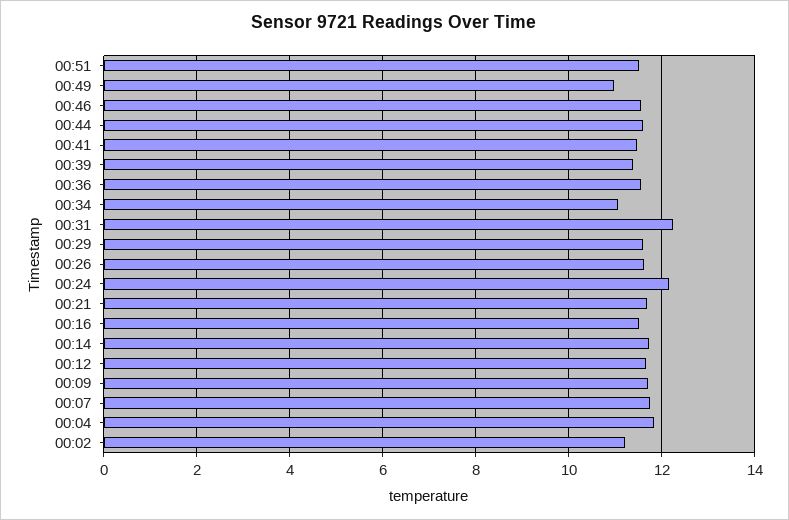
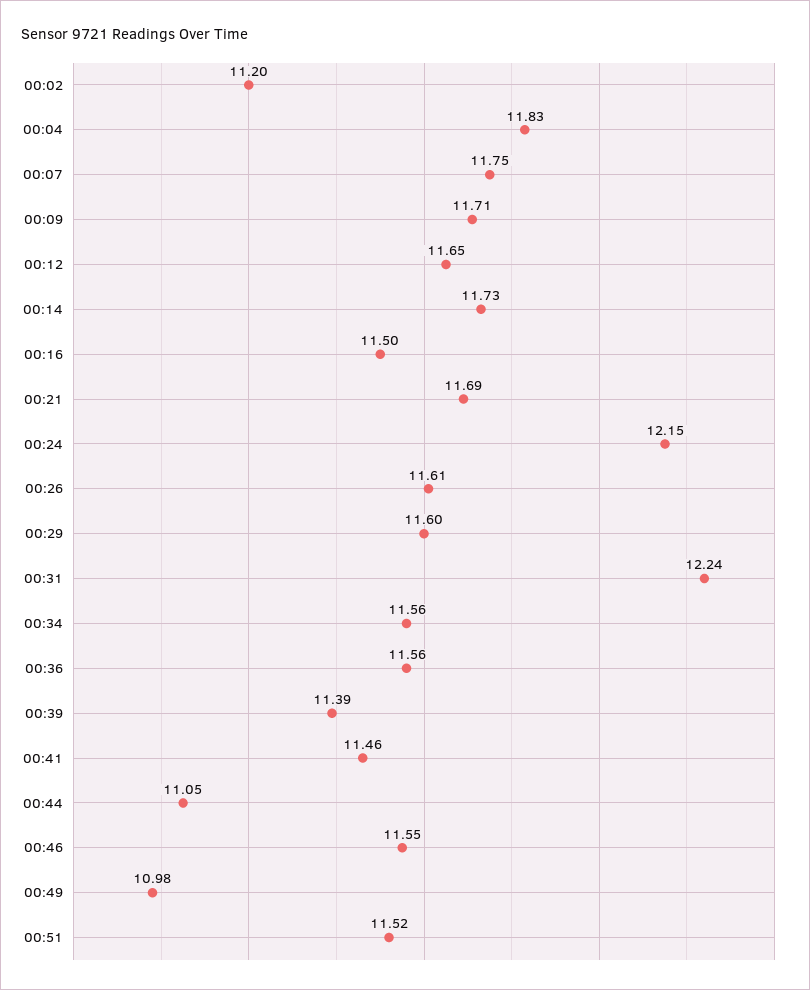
00:44: 11.6 -> 11.05
00:34: 11 -> 11.56

